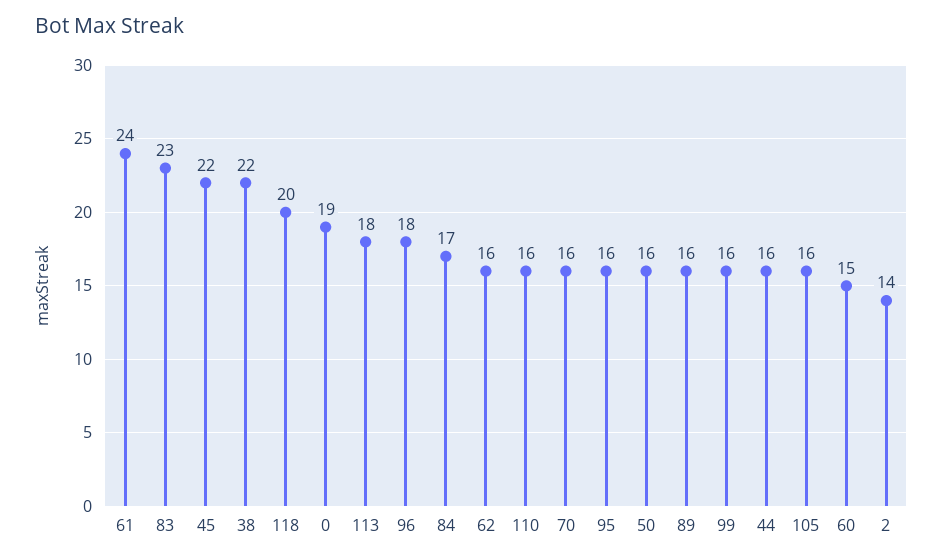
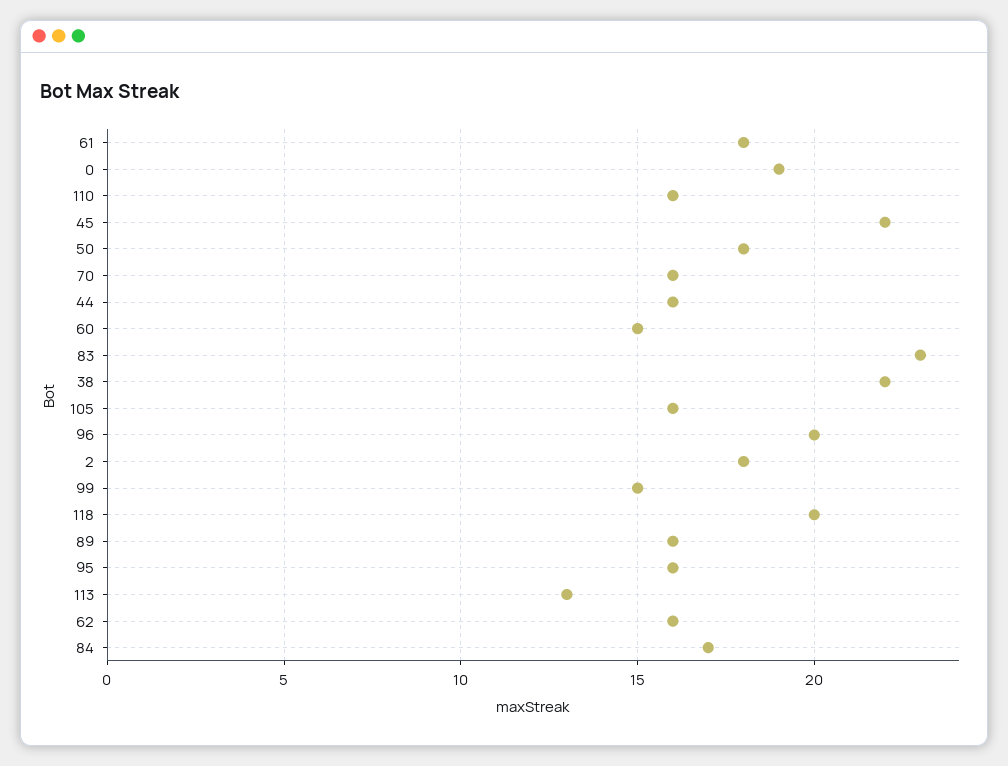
61: 24 -> 18
113: 18 -> 13
96: 18 -> 20
50: 16 -> 18
99: 16 -> 15
2: 14 -> 18

